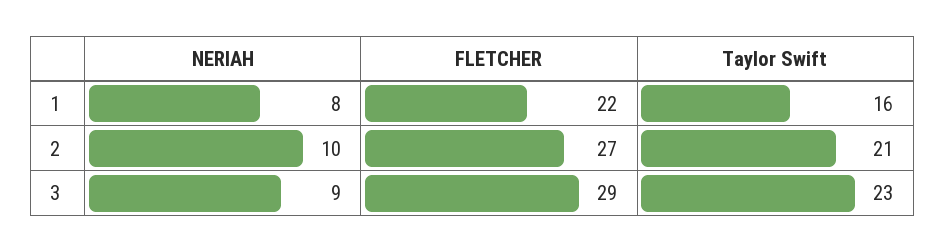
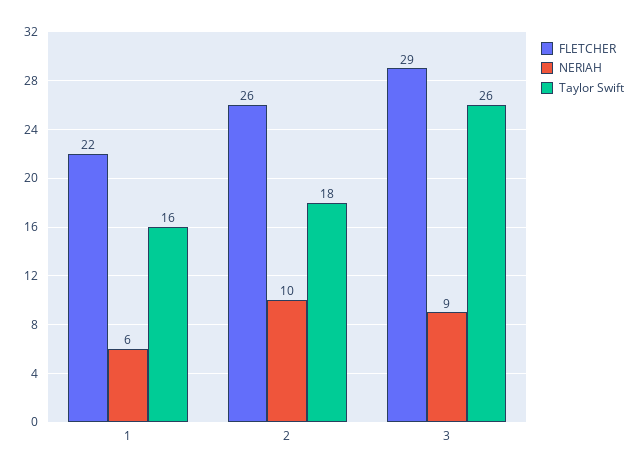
NERIAH, 1: 8 -> 6
FLETCHER, 2: 27 -> 26
Taylor Swift, 2: 21 -> 18
Taylor Swift, 3: 23 -> 26

